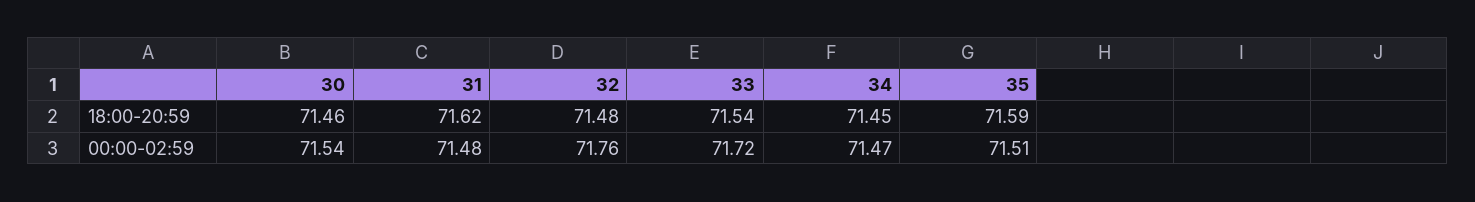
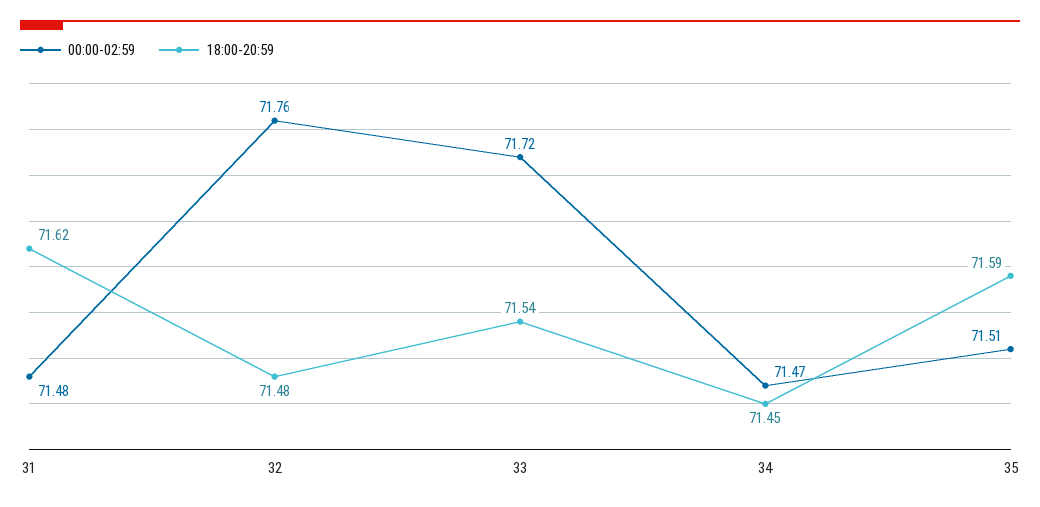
18:00-20:59, 30: 71.46 -> none
00:00-02:59, 30: 71.54 -> none

